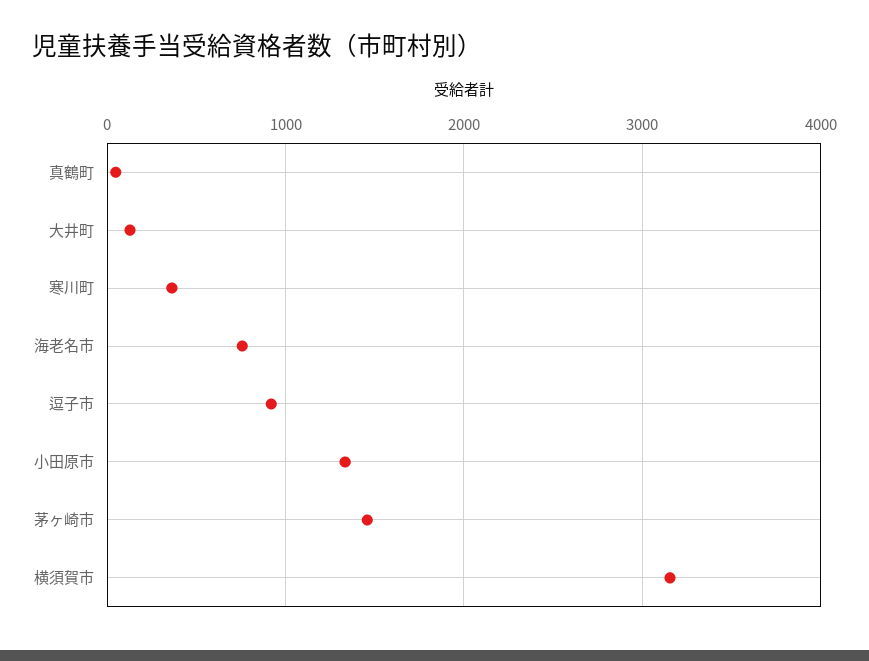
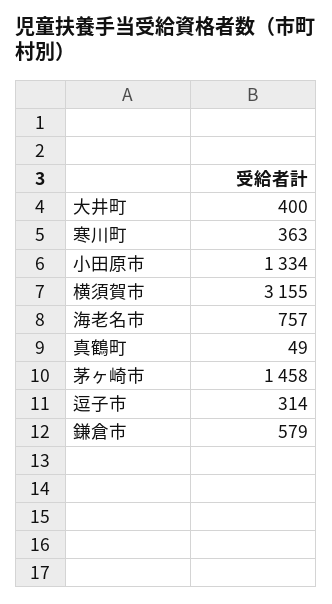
大井町: 100 -> 400
逗子市: 900 -> 314
鎌倉市: none -> 579

